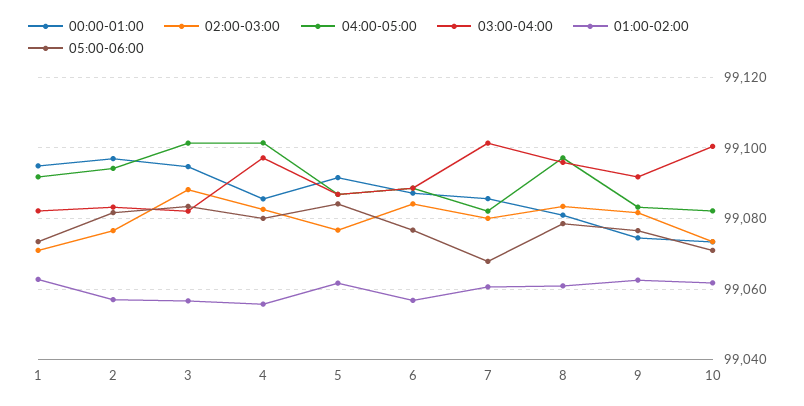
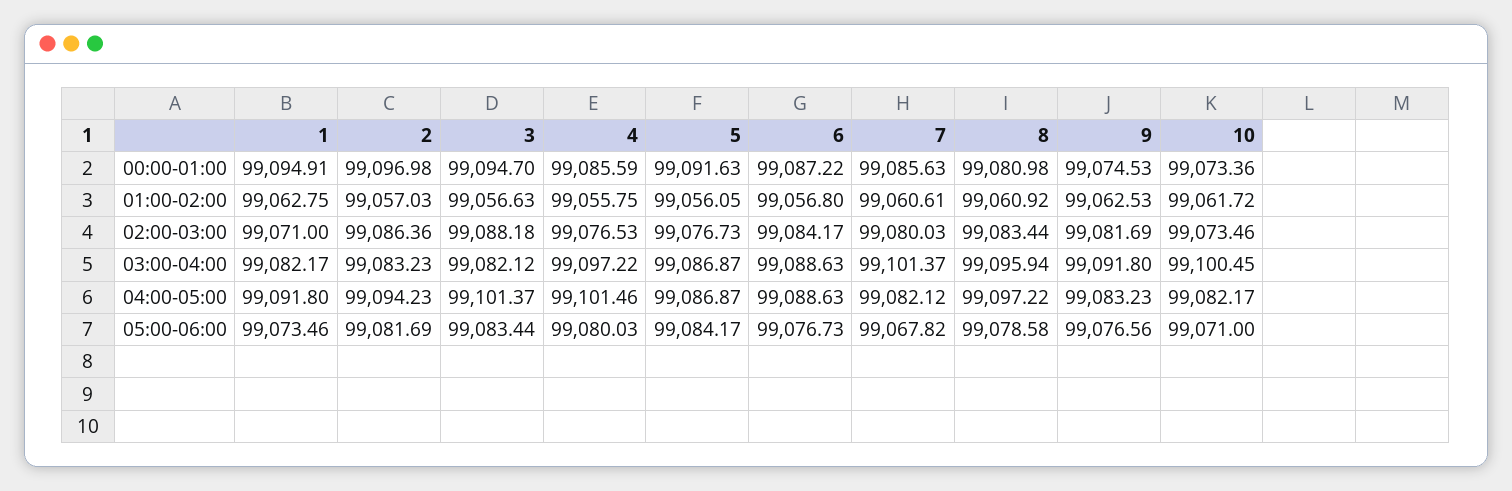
02:00-03:00, 2: 99076 -> 99086.36
02:00-03:00, 4: 99082 -> 99076.53
01:00-02:00, 5: 99062 -> 99056.05

